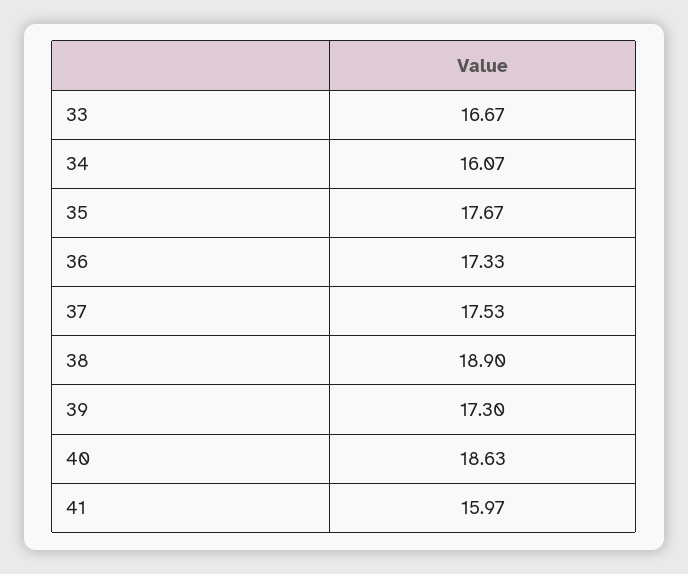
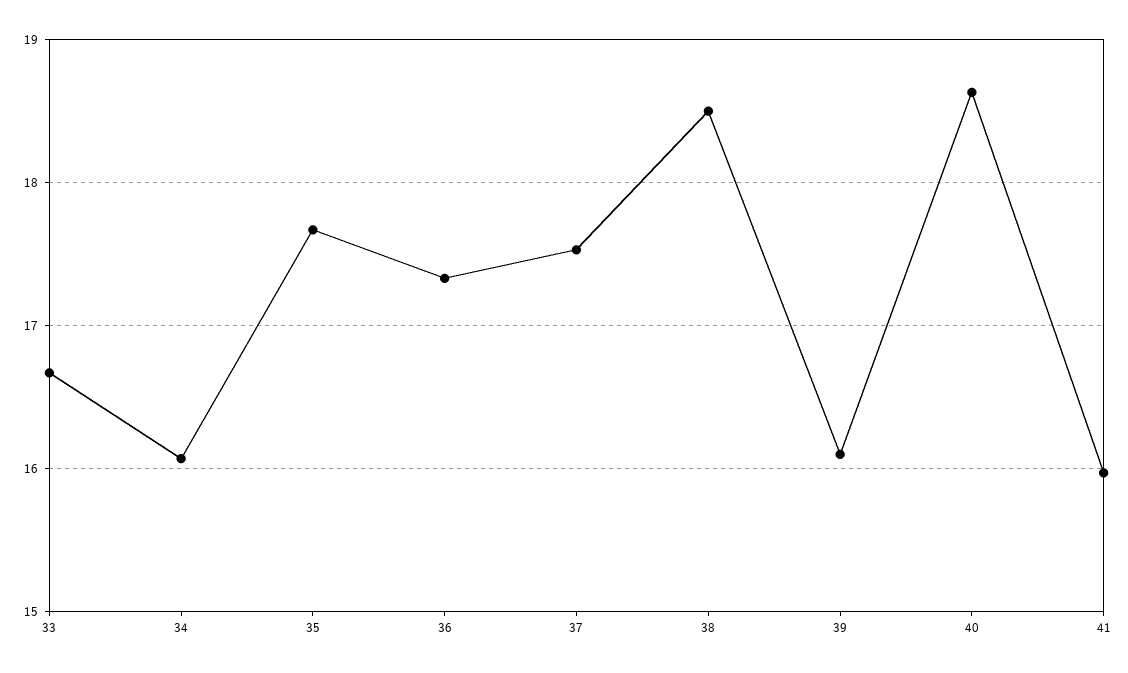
38: 18.9 -> 18.5
39: 17.3 -> 16.1

